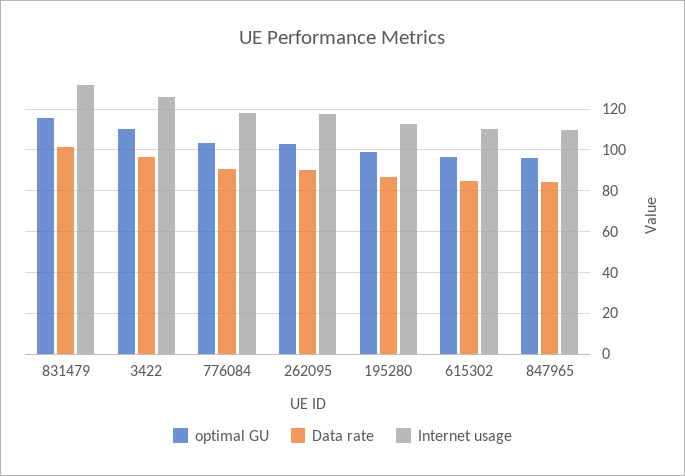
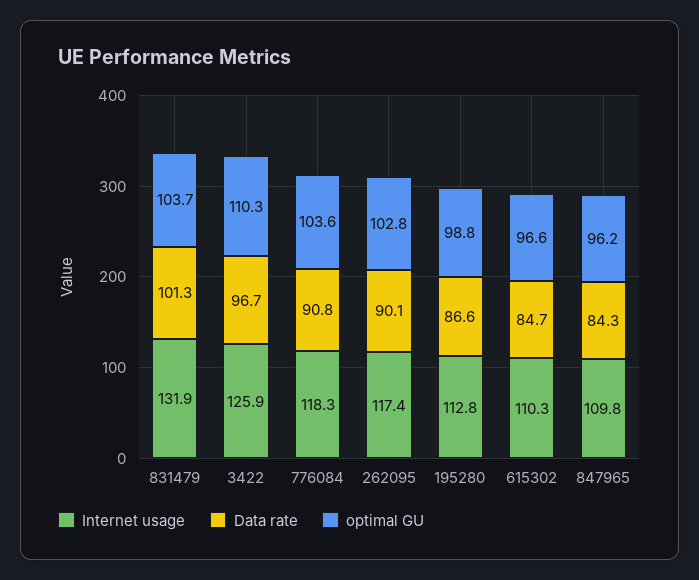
optimal GU, 831479: 115 -> 103.7

